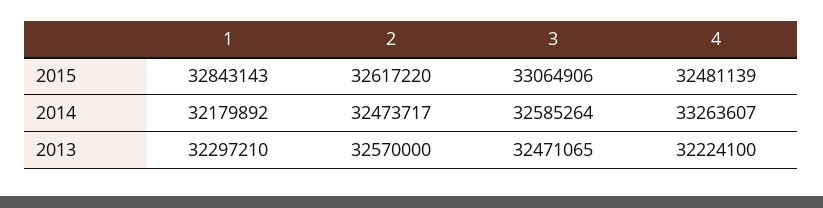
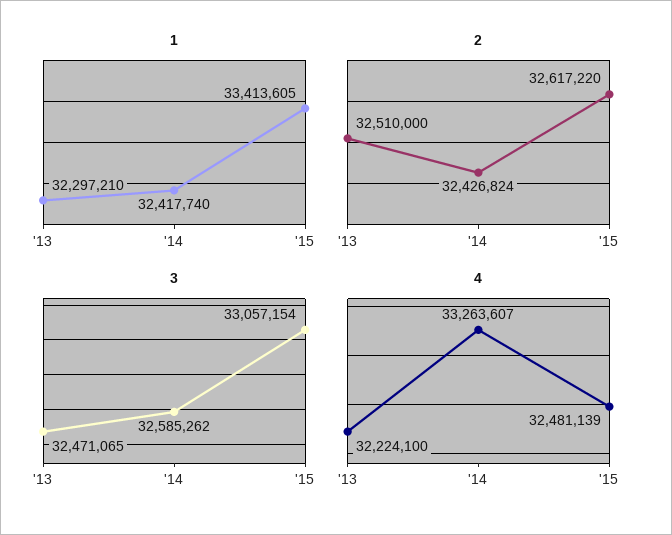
1, 2015: 32843143 -> 33413605
3, 2015: 33064906 -> 33057154
1, 2014: 32179892 -> 32417740
2, 2014: 32473717 -> 32426824
3, 2014: 32585264 -> 32585262
2, 2013: 32570000 -> 32510000

